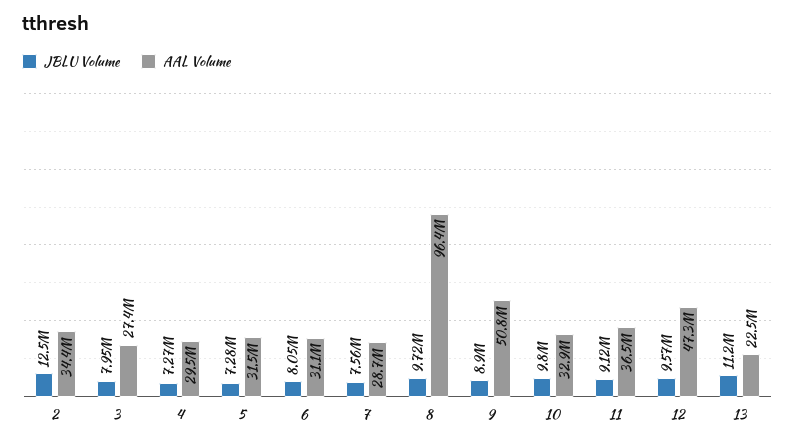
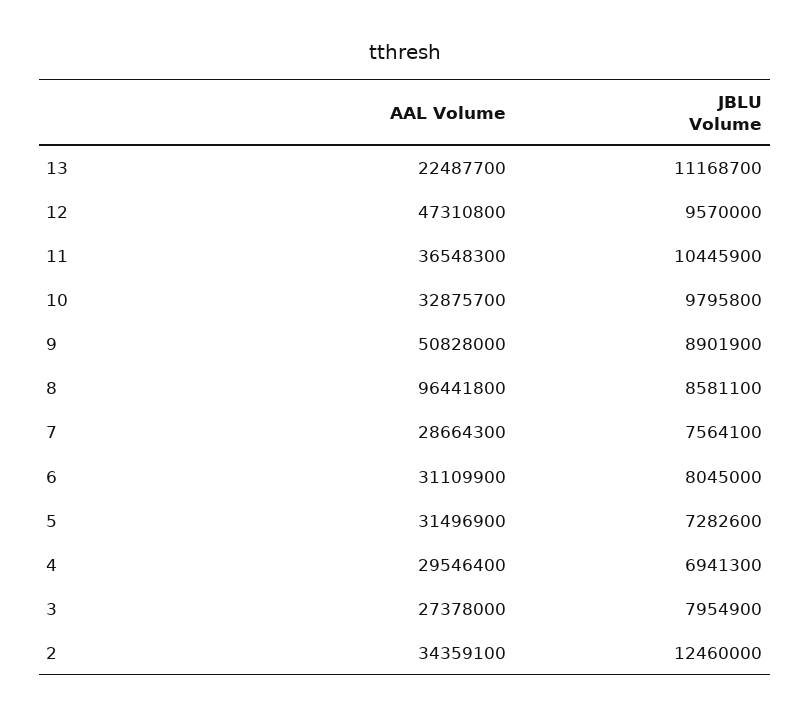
JBLU Volume, 4: 7270000 -> 6941300
JBLU Volume, 8: 9720000 -> 8581100
JBLU Volume, 11: 9120000 -> 10445900

